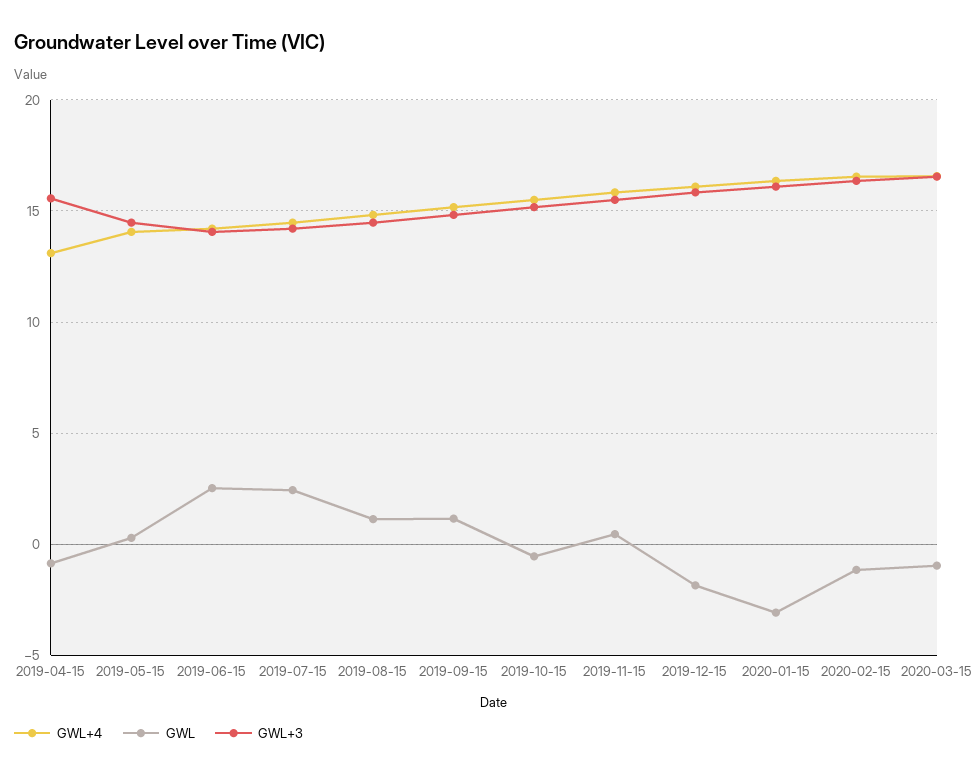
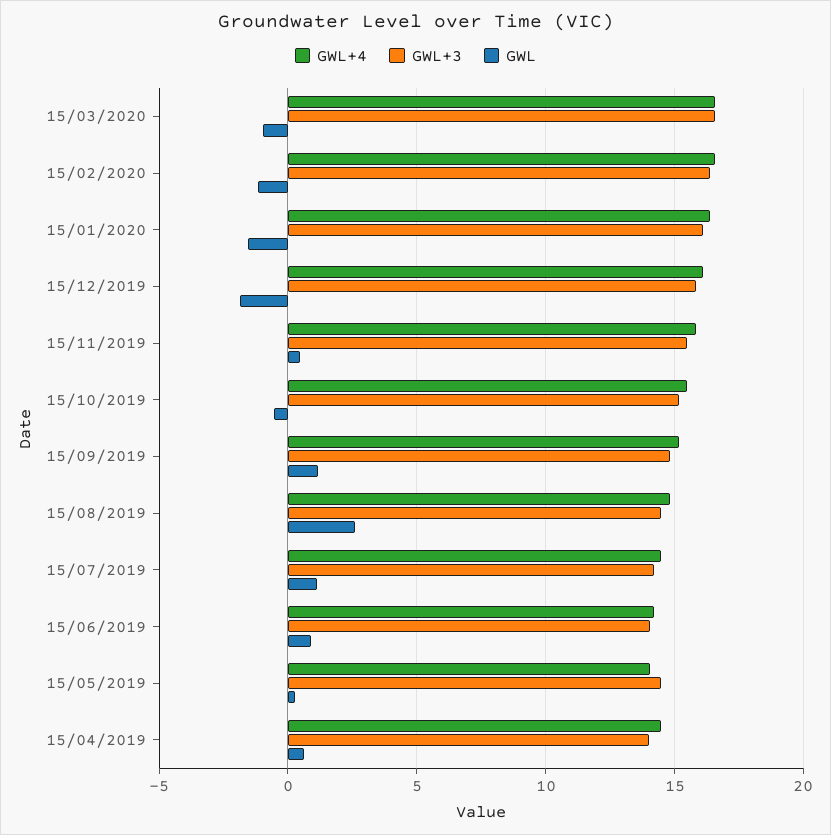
GWL+4, 2019-04-15: 13 -> 14.5
GWL, 2019-04-15: -1 -> 0.5
GWL+3, 2019-04-15: 15.5 -> 14
GWL, 2019-06-15: 2.5 -> 1
GWL, 2019-07-15: 2.5 -> 1
GWL, 2019-08-15: 1 -> 2.5
GWL, 2020-01-15: -3 -> -1.5

